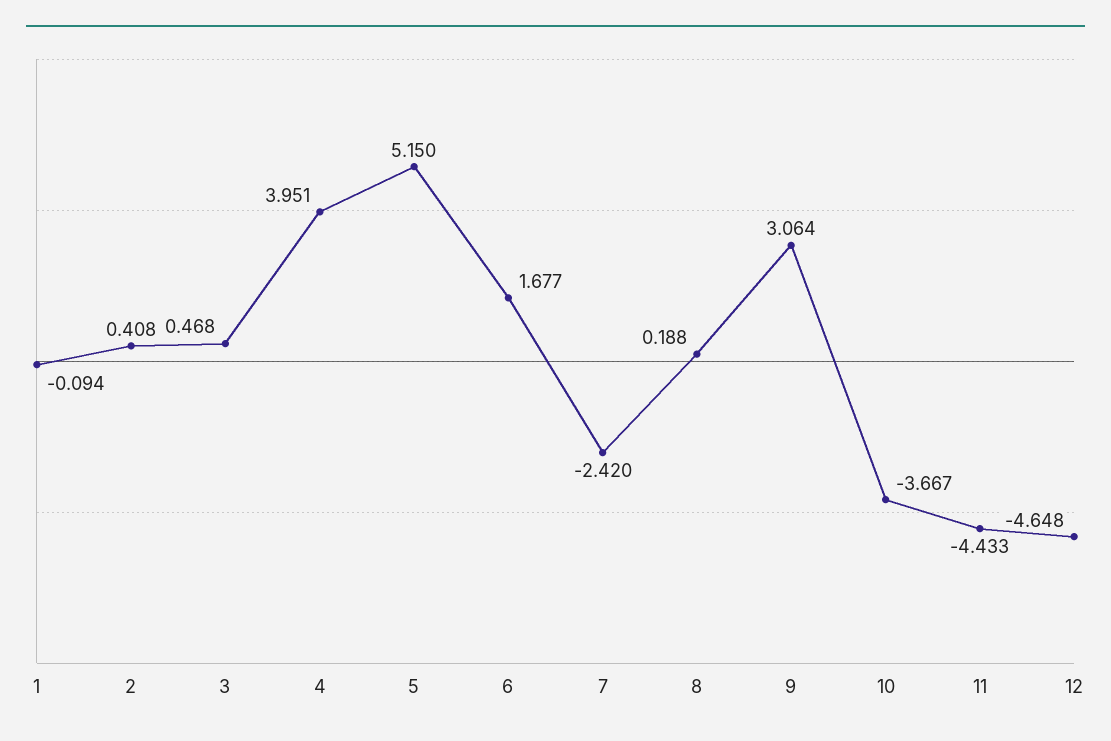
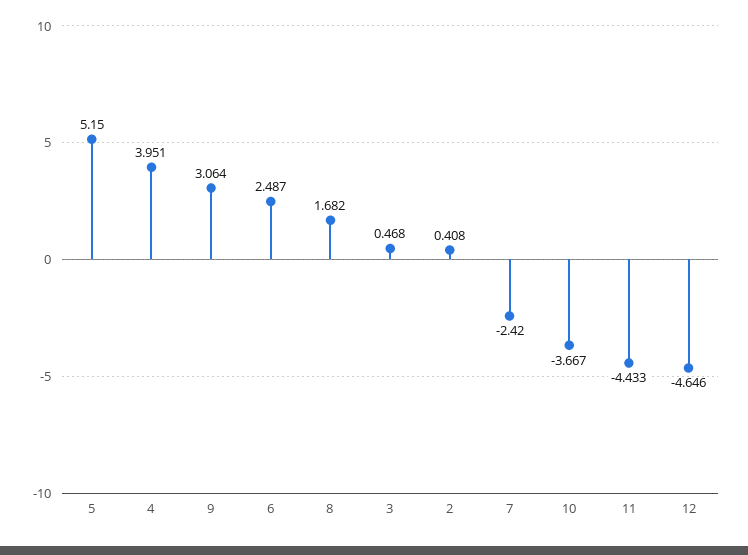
1: -0.094 -> none
6: 1.677 -> 2.487
8: 0.188 -> 1.682
12: -4.648 -> -4.646

